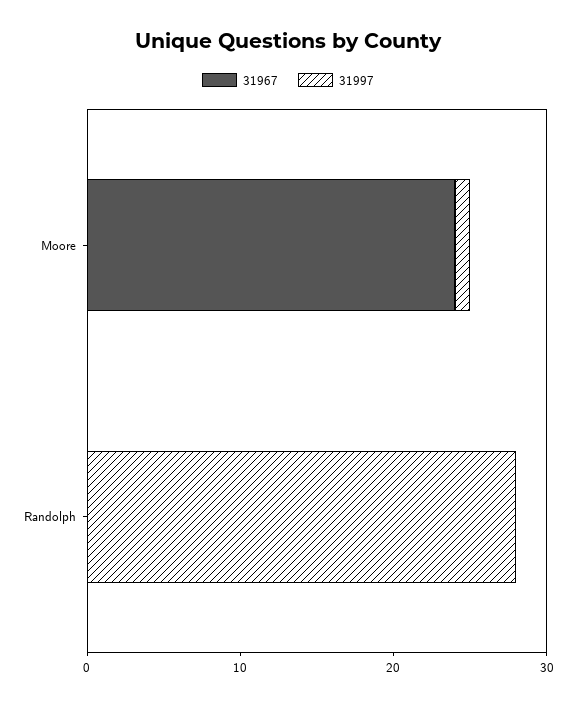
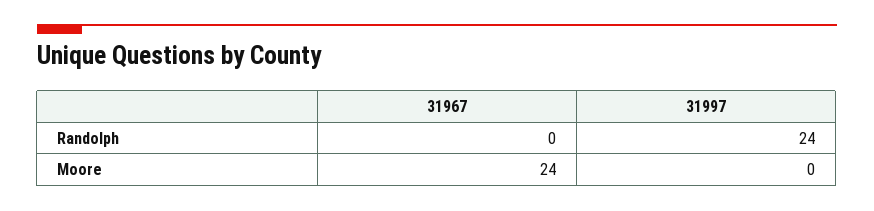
31997, Moore: 1 -> 0
31997, Randolph: 28 -> 24

